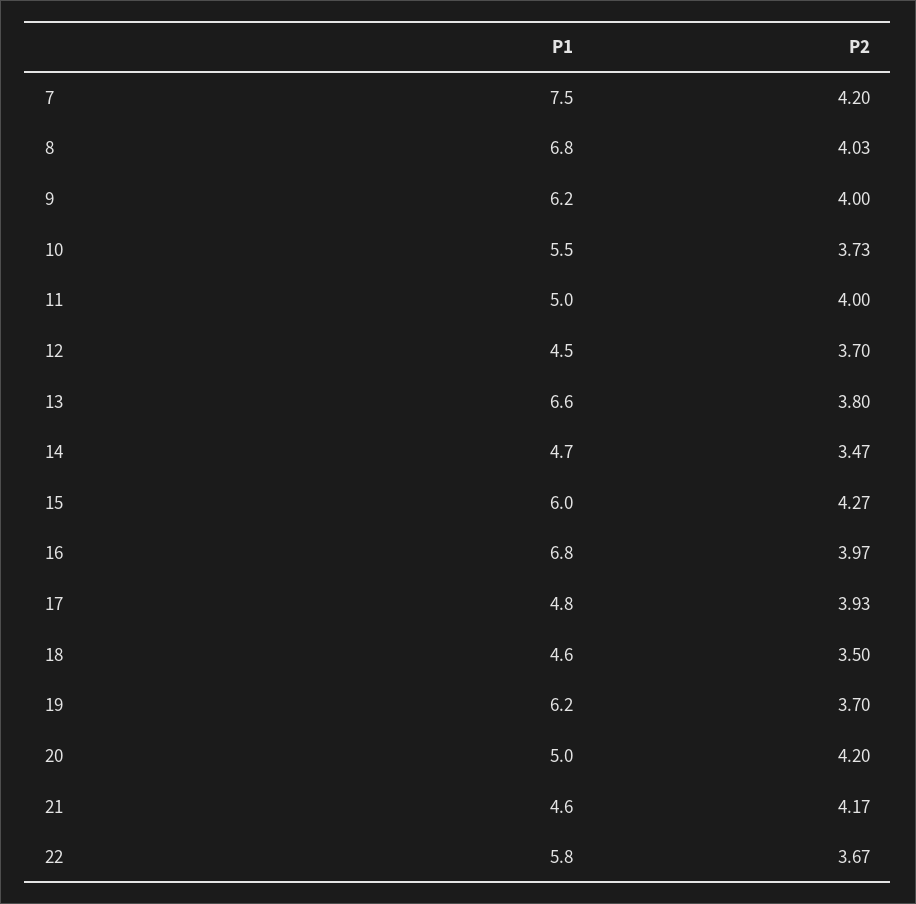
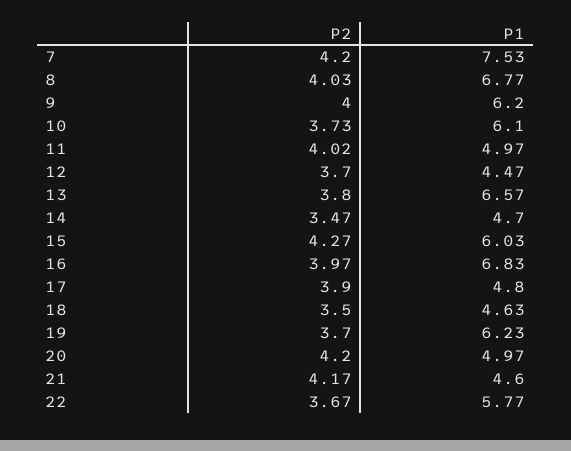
P1, 10: 5.5 -> 6.1
P2, 11: 4 -> 4.02
P2, 17: 3.93 -> 3.9

